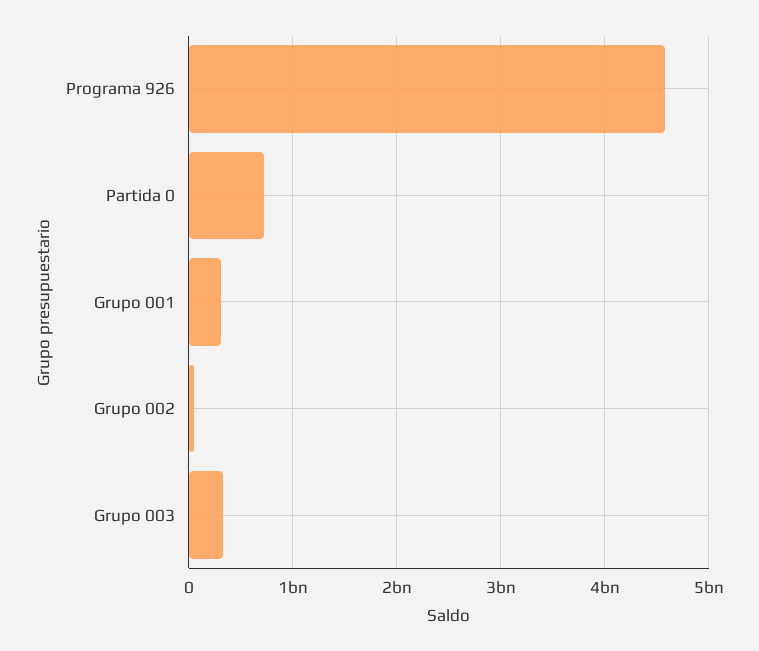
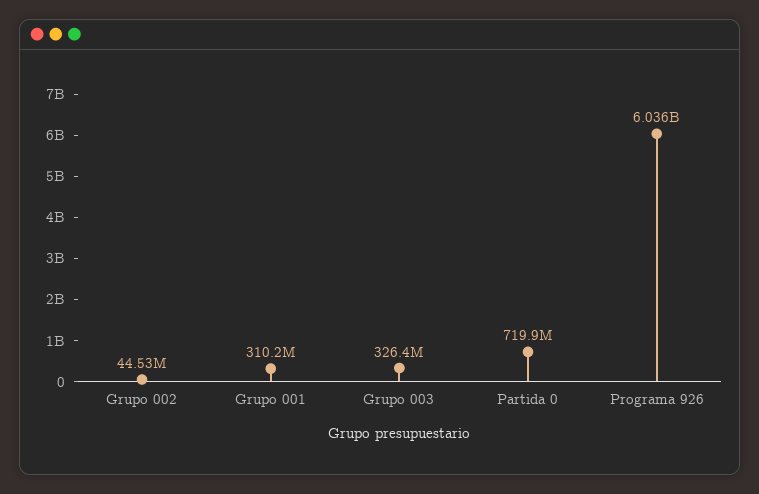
Programa 926: 4600000000 -> 6036000000

